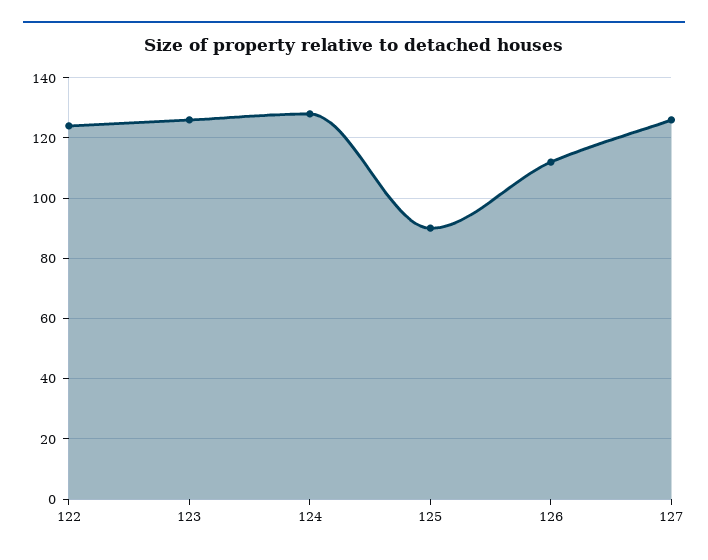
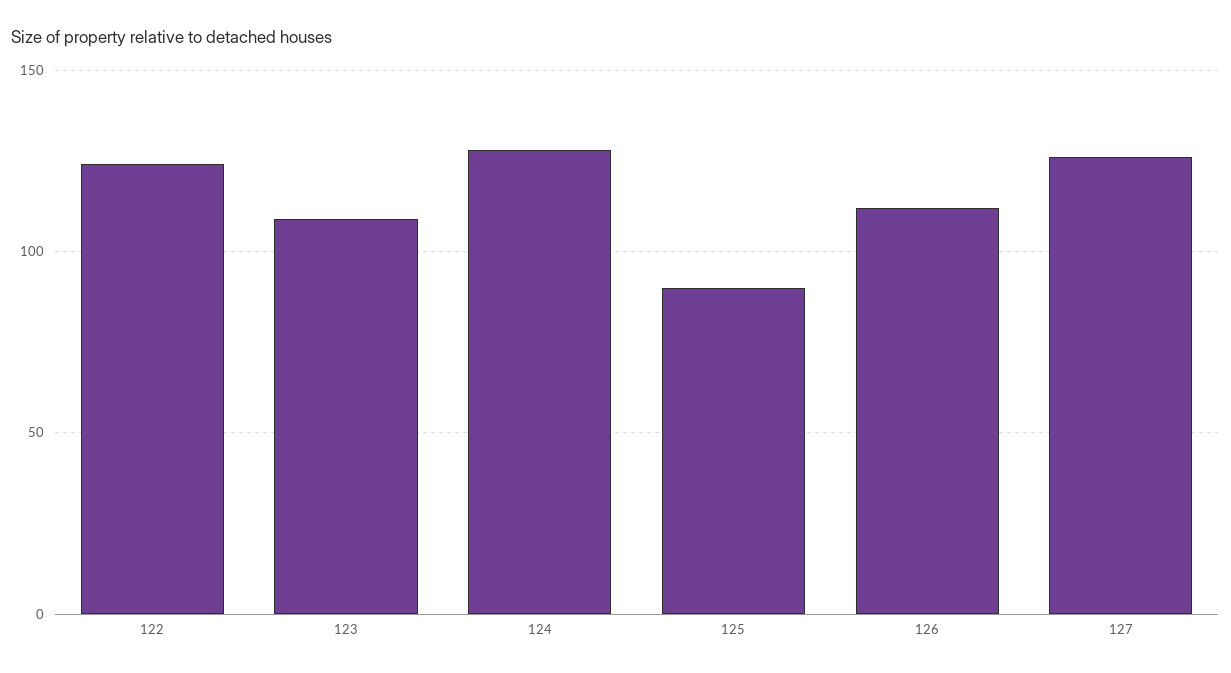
123: 125 -> 110

